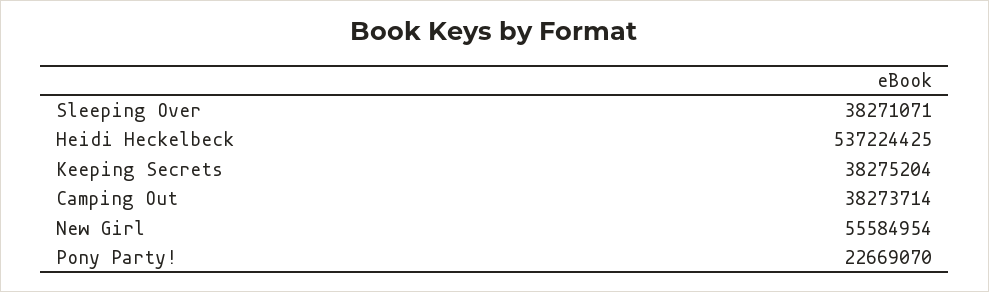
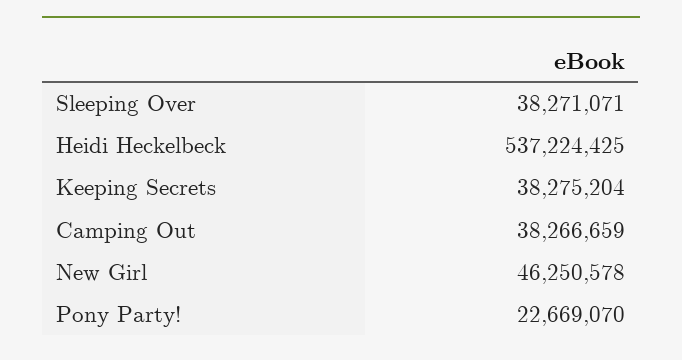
Camping Out: 38273714 -> 38266659
New Girl: 55584954 -> 46250578

